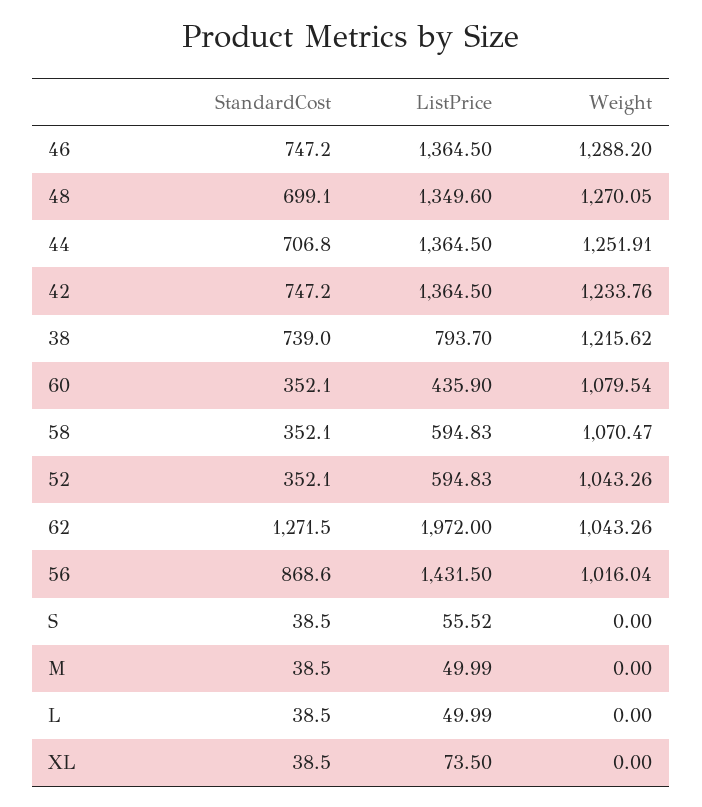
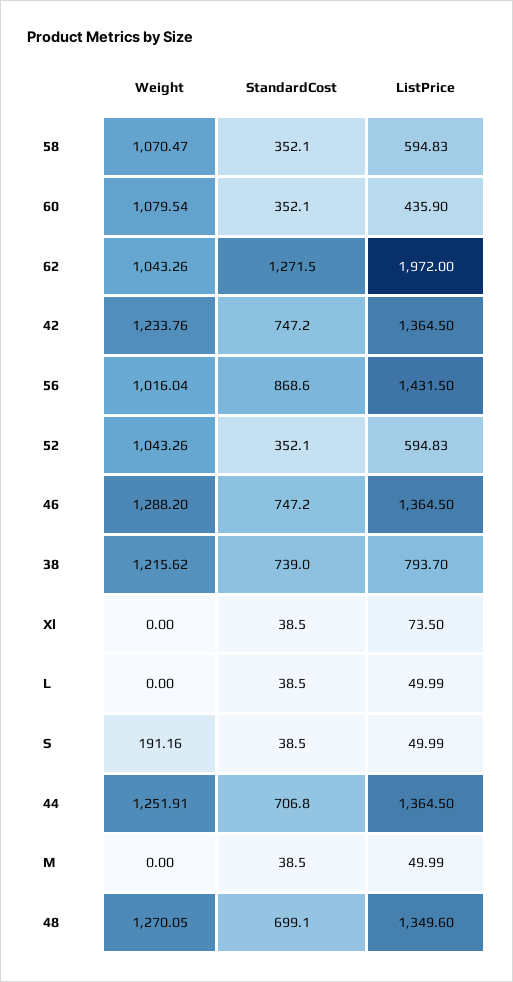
ListPrice, S: 55.52 -> 49.99
Weight, S: 0 -> 191.16

